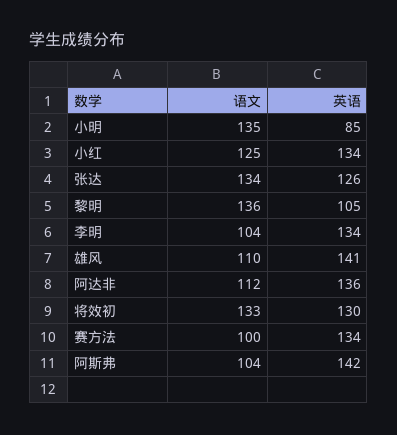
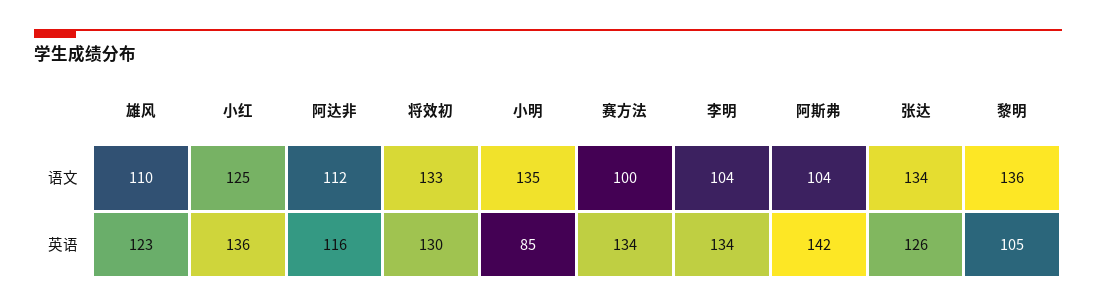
英语, 小红: 134 -> 136
英语, 雄风: 141 -> 123
英语, 阿达非: 136 -> 116

